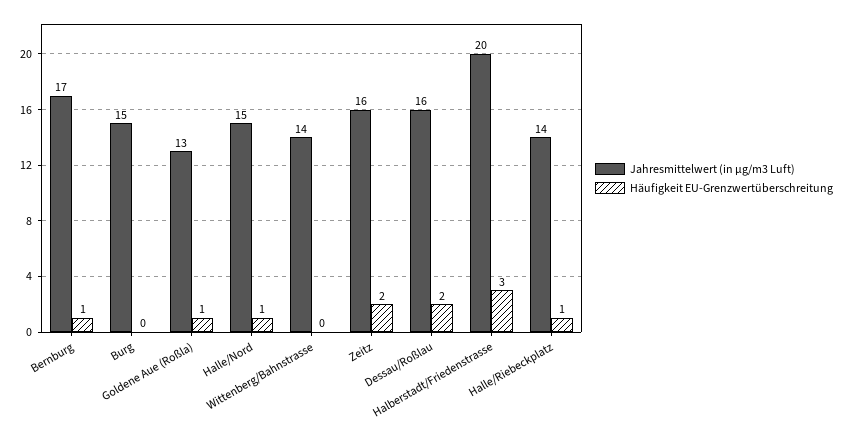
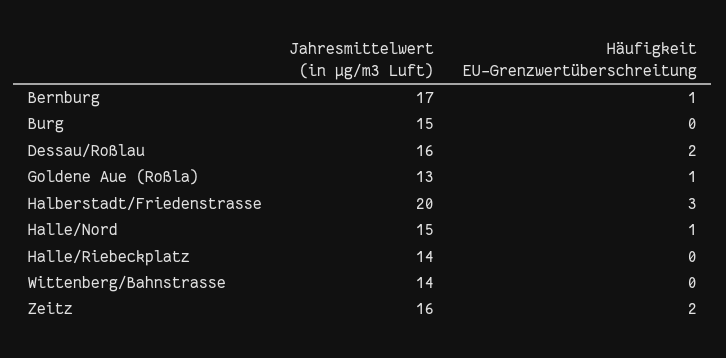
Häufigkeit EU-Grenzwertüberschreitung, Halle/Riebeckplatz: 1 -> 0

